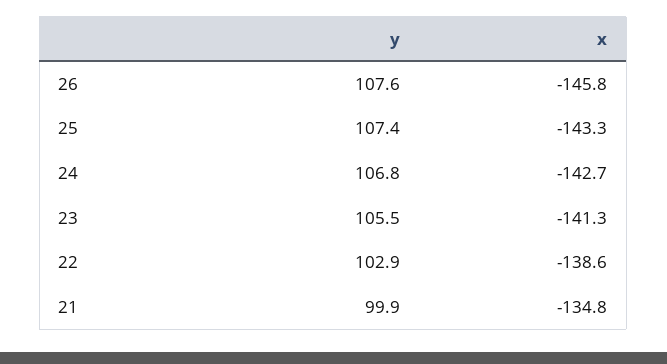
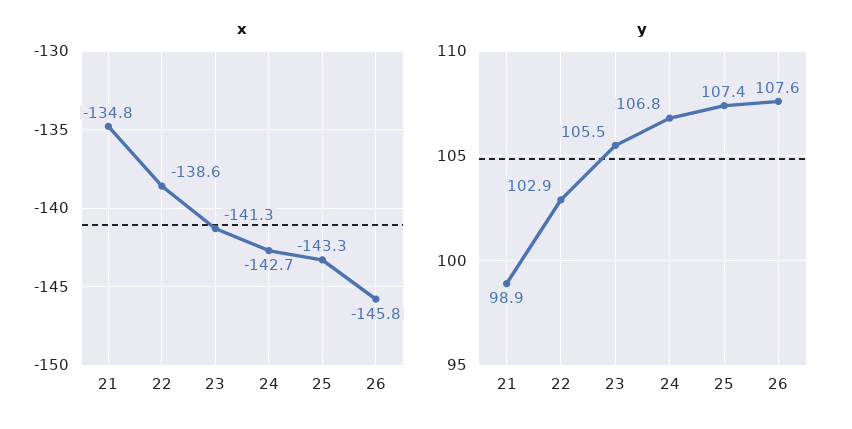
y, 21: 99.9 -> 98.9

